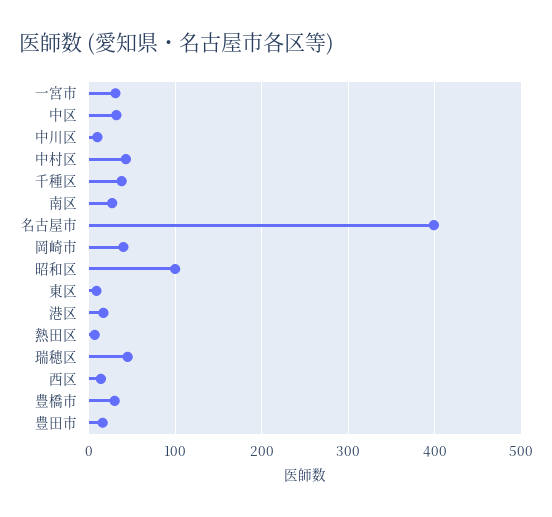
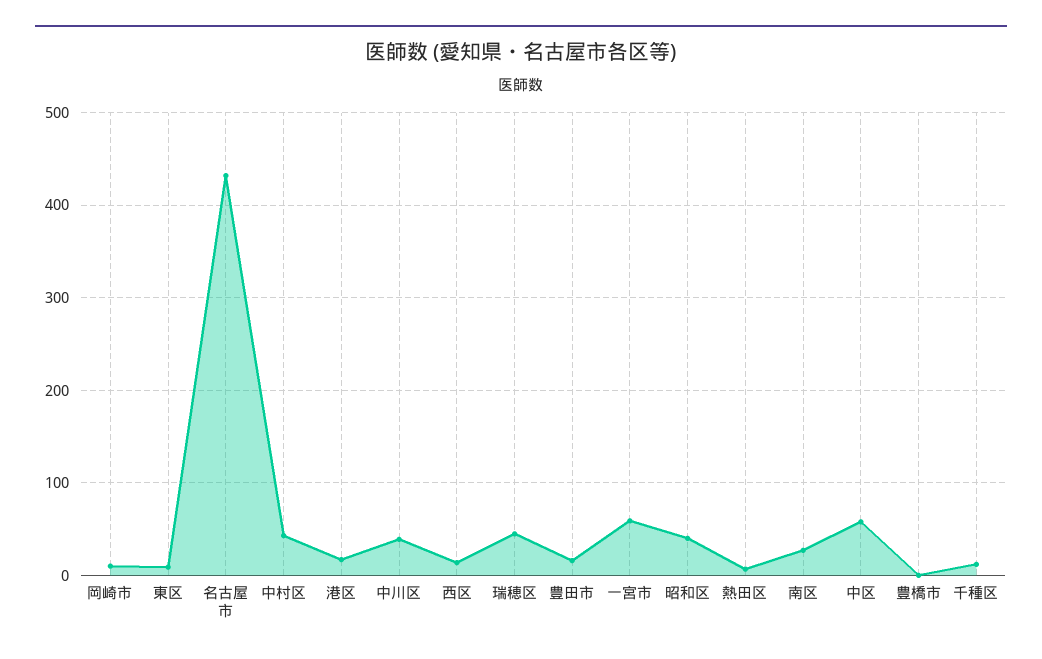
一宮市: 30 -> 60
中区: 30 -> 60
中川区: 10 -> 40
千種区: 40 -> 10
名古屋市: 400 -> 430
岡崎市: 40 -> 10
昭和区: 100 -> 40
豊橋市: 30 -> 0

